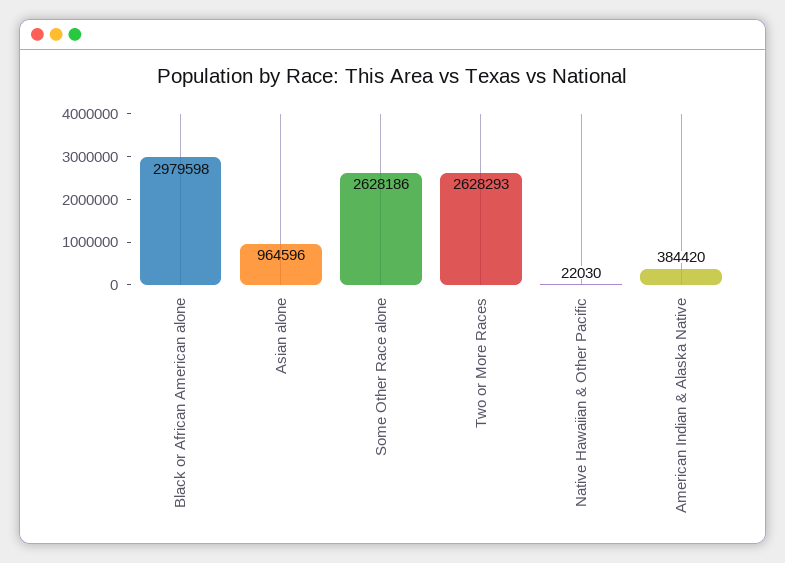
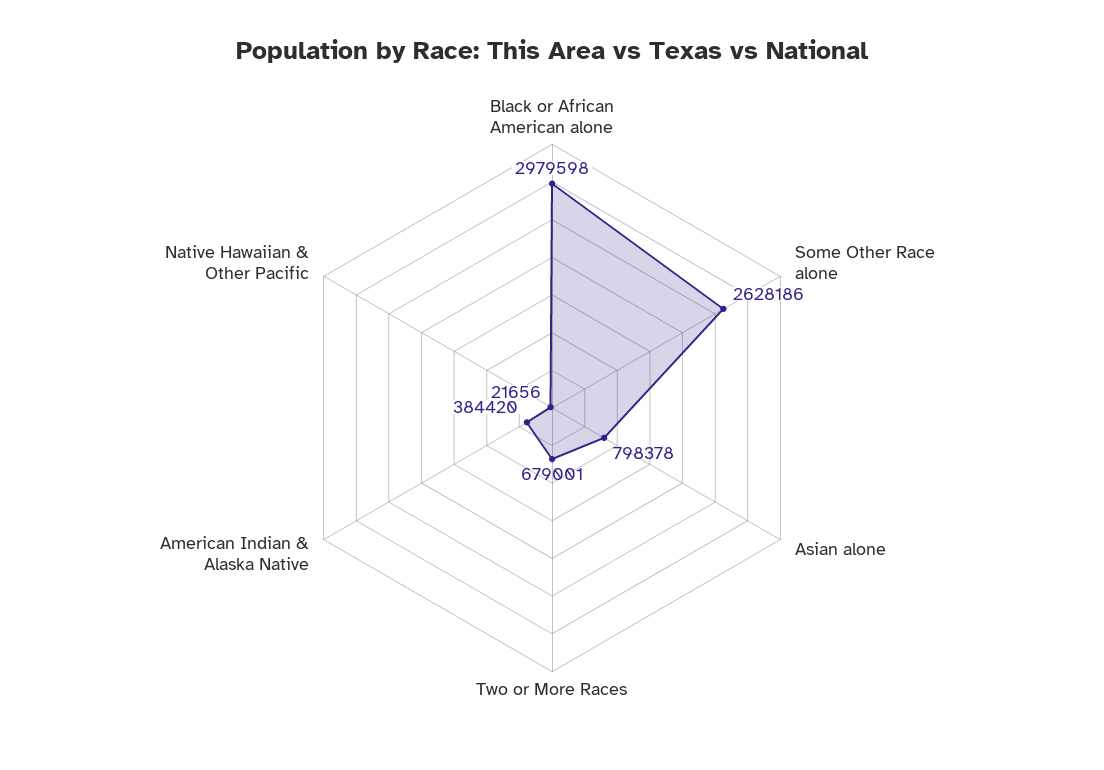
Asian alone: 964596 -> 798378
Two or More Races: 2628293 -> 679001
Native Hawaiian & Other Pacific: 22030 -> 21656

